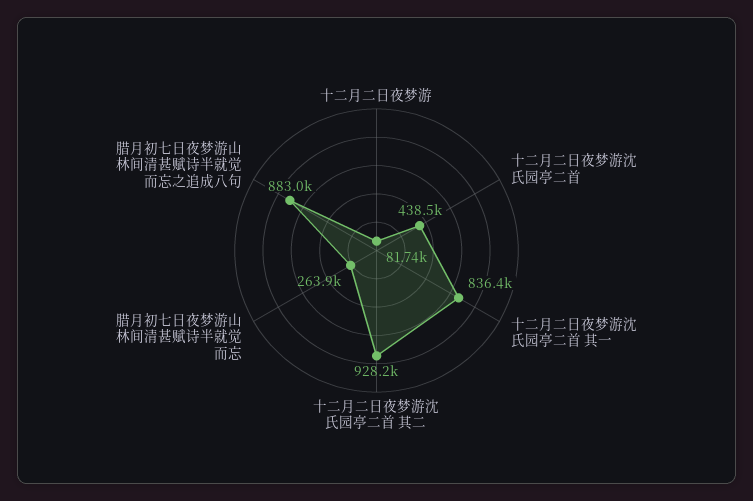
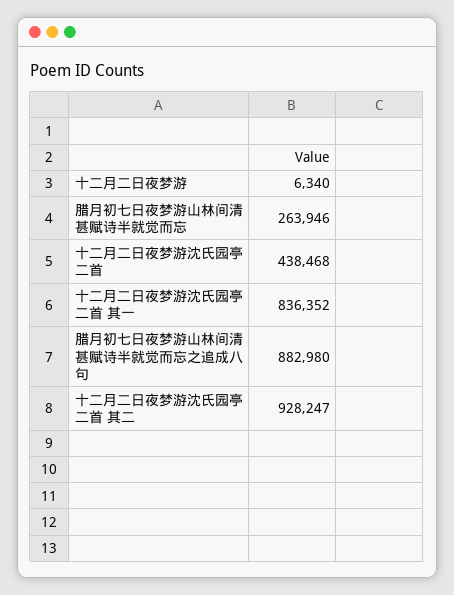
十二月二日夜梦游: 81740 -> 6340

